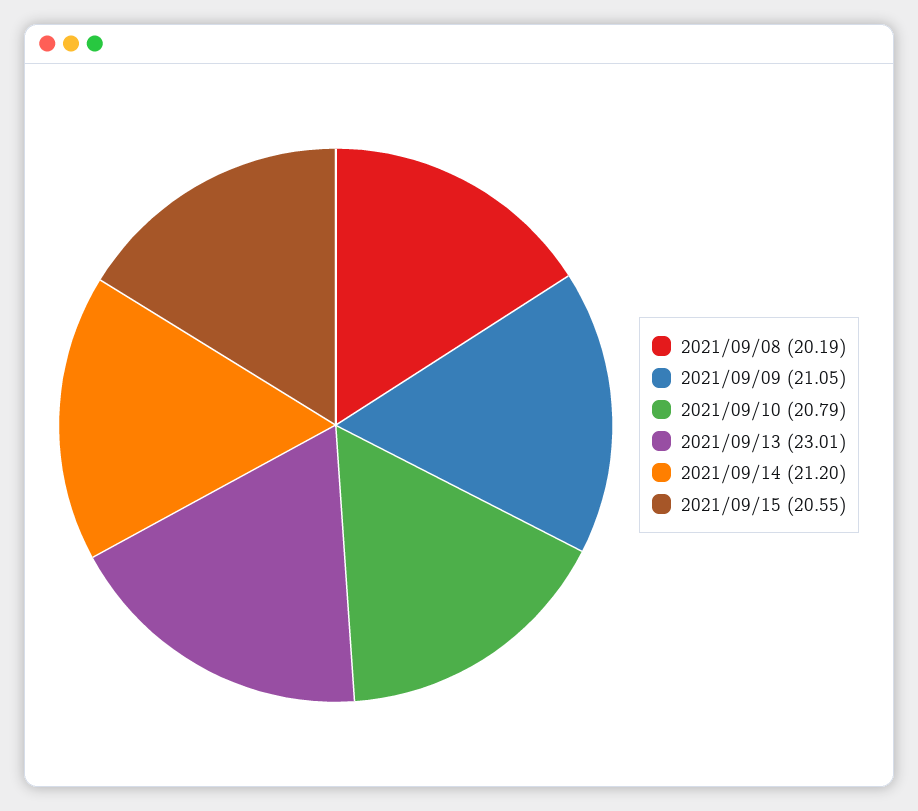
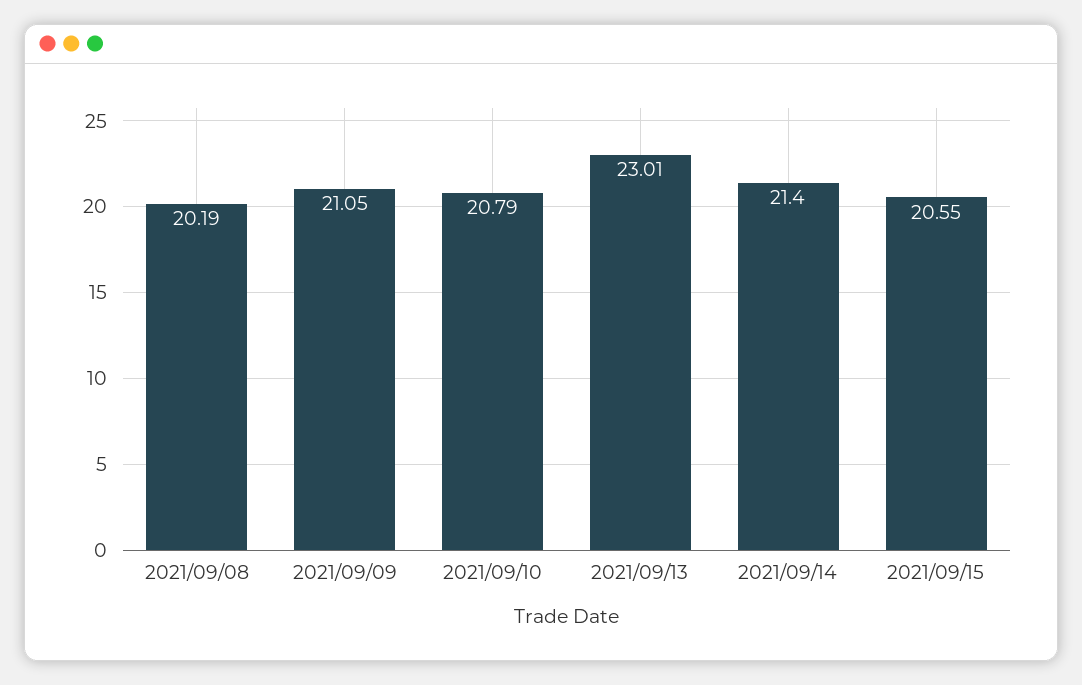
2021/09/14: 21.2 -> 21.4

